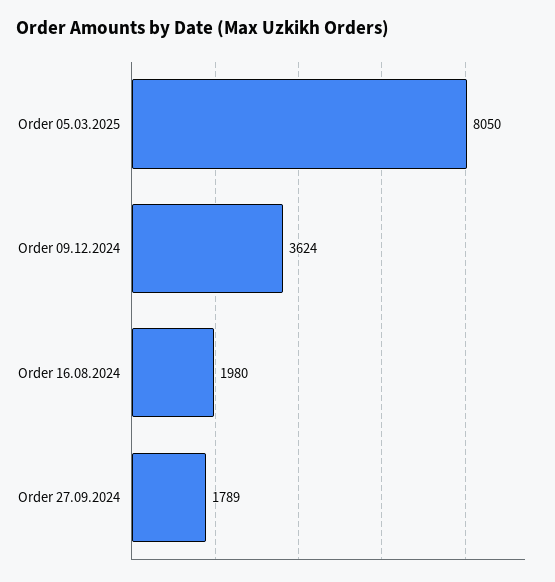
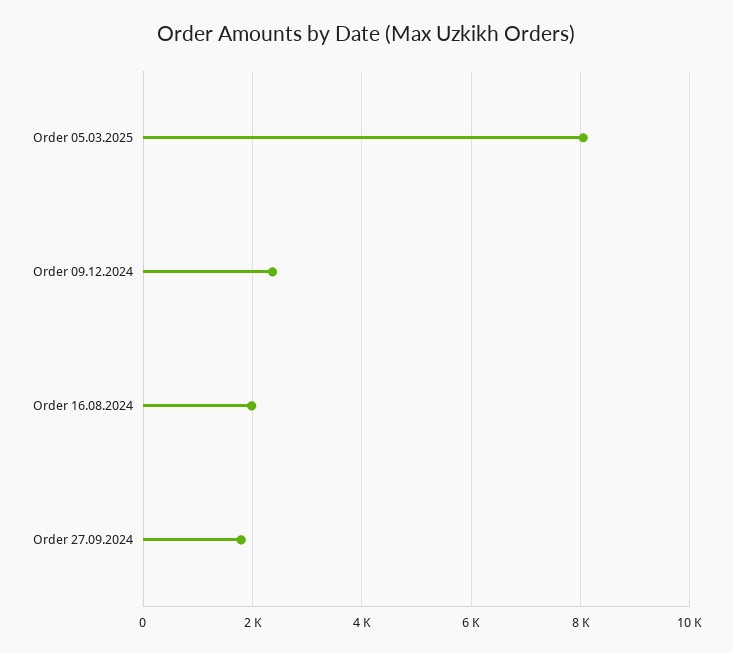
Order 09.12.2024: 3624 -> 2400

